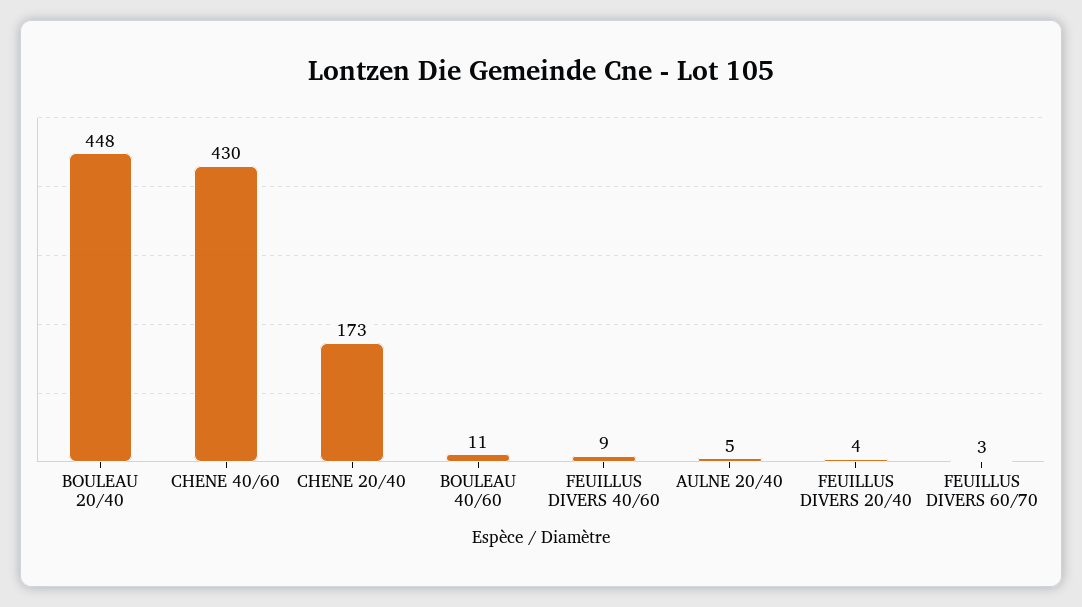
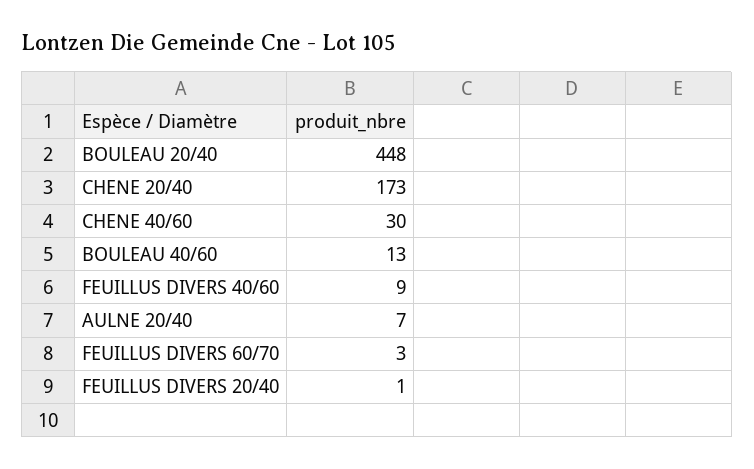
CHENE 40/60: 430 -> 30
BOULEAU 40/60: 11 -> 13
AULNE 20/40: 5 -> 7
FEUILLUS DIVERS 20/40: 4 -> 1

